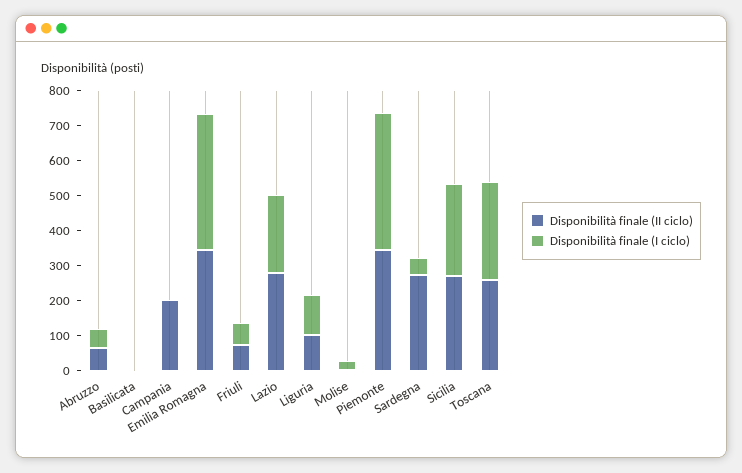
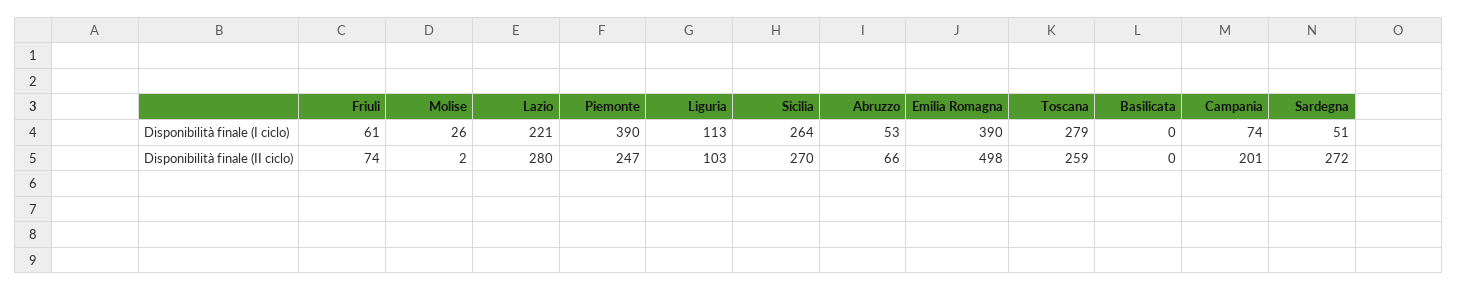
Disponibilità finale (I ciclo), Campania: 0 -> 74
Disponibilità finale (II ciclo), Emilia Romagna: 350 -> 498
Disponibilità finale (II ciclo), Piemonte: 350 -> 247

